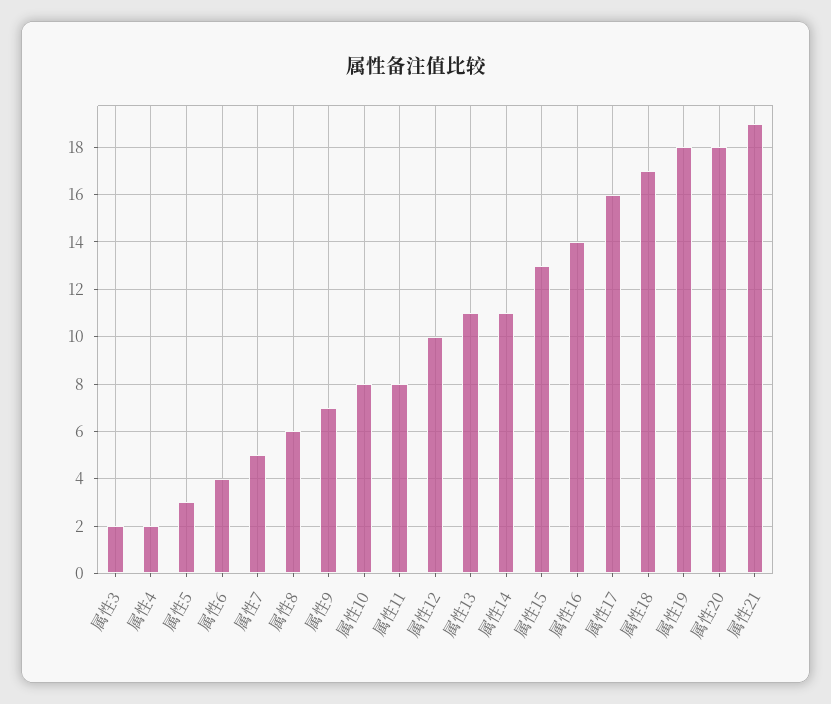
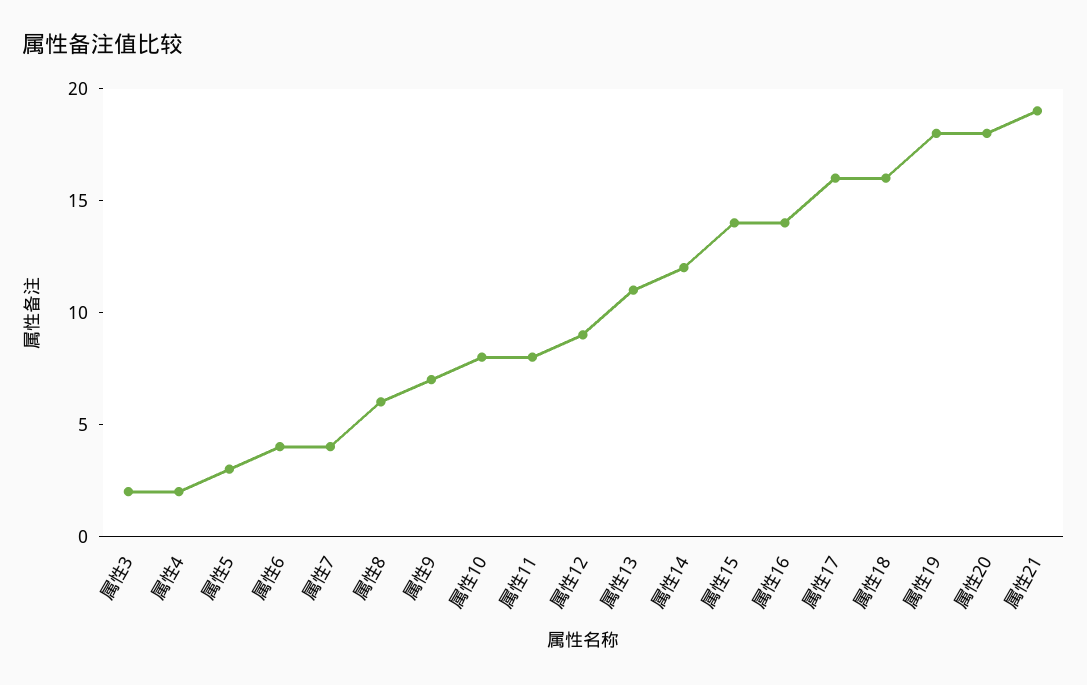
属性7: 5 -> 4
属性12: 10 -> 9
属性14: 11 -> 12
属性15: 13 -> 14
属性18: 17 -> 16

